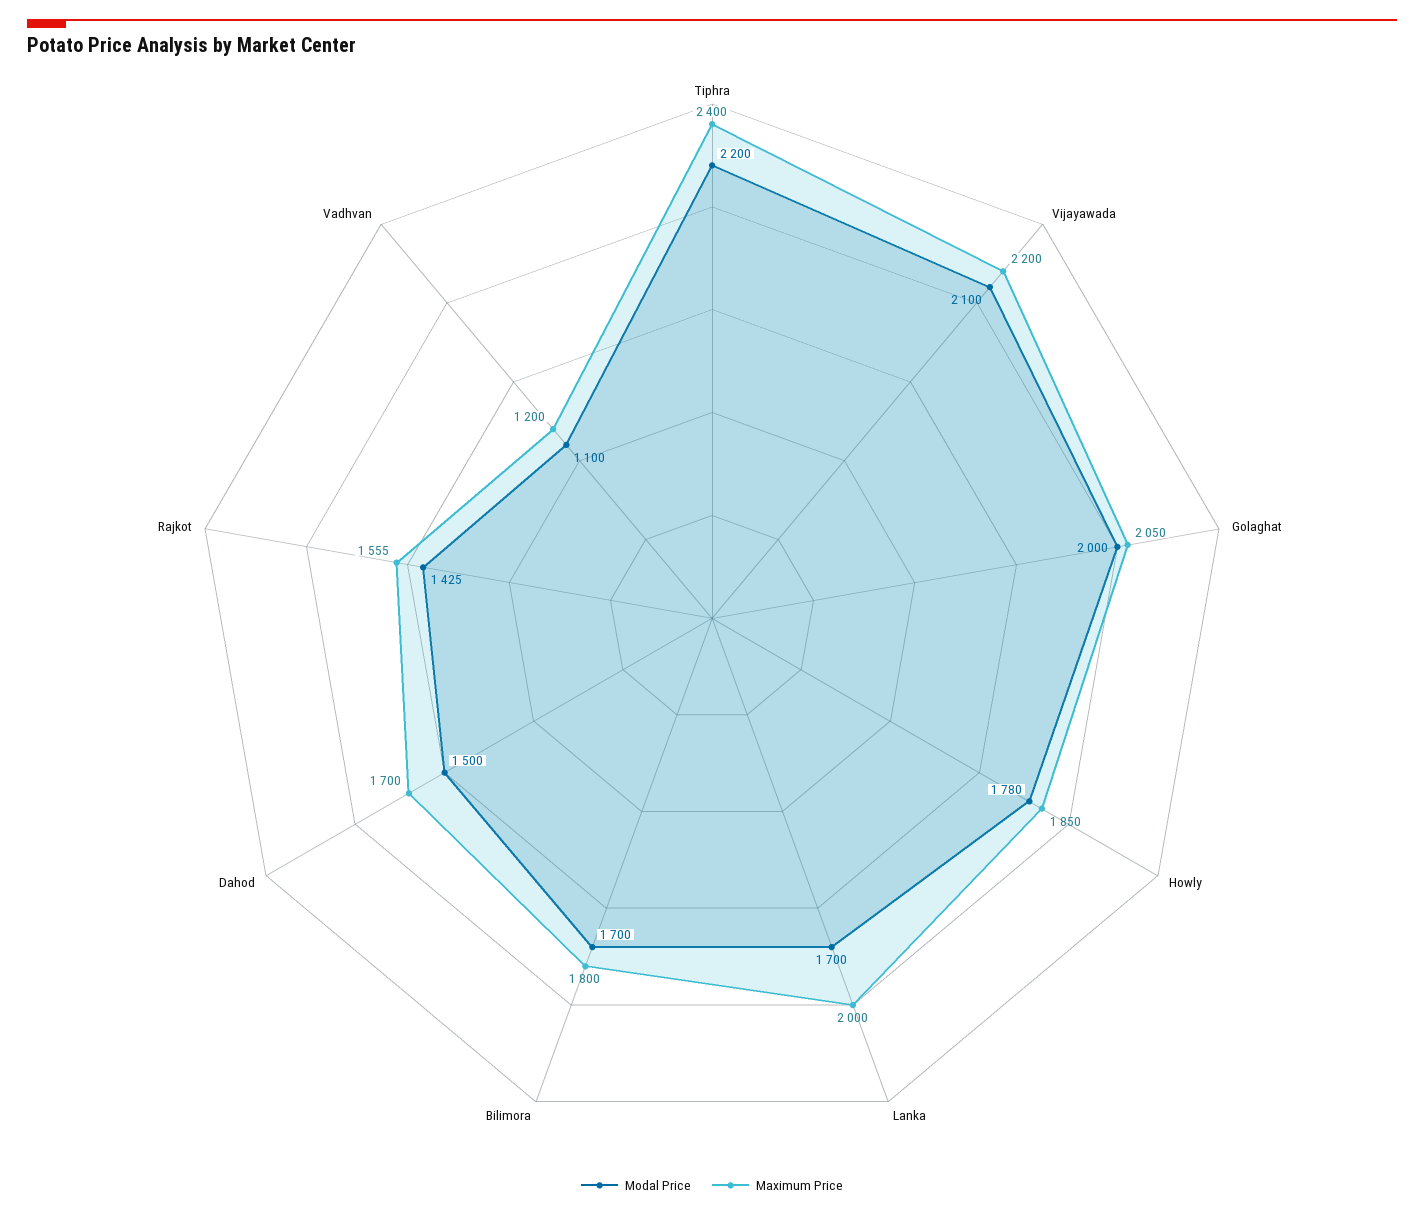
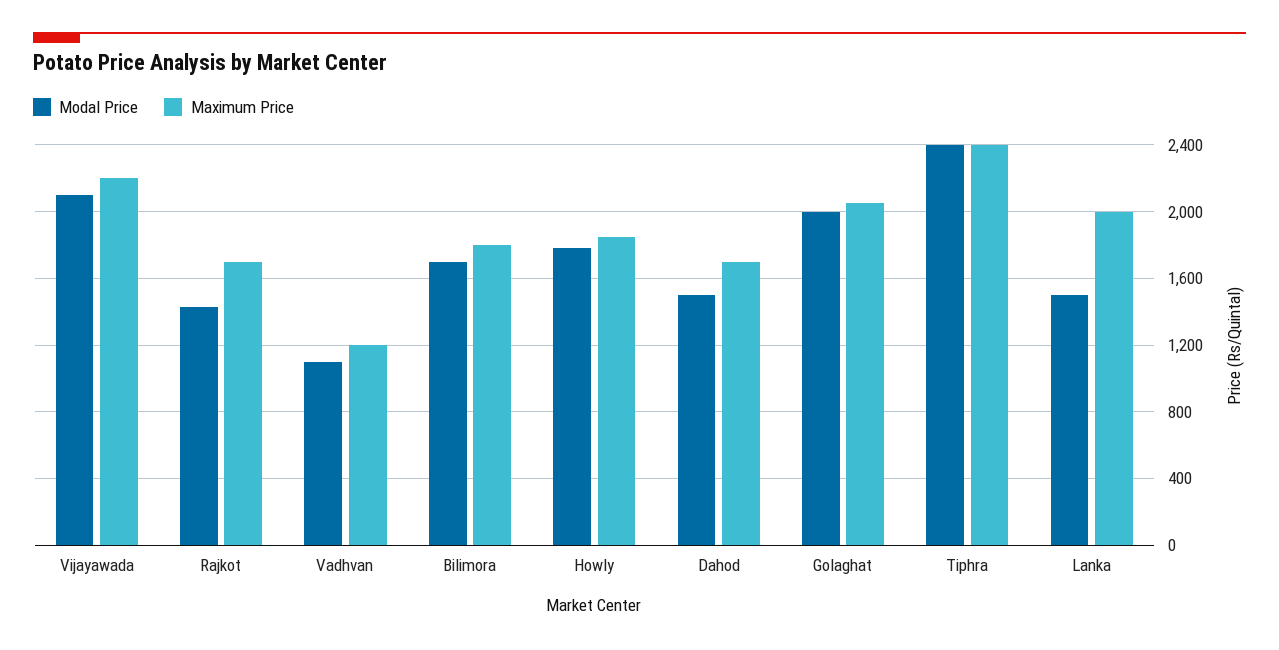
Modal Price, Tiphra: 2200 -> 2400
Modal Price, Lanka: 1700 -> 1500
Maximum Price, Rajkot: 1555 -> 1700

